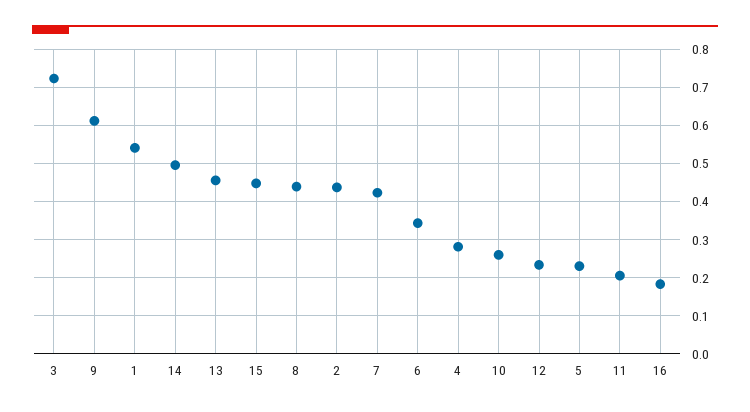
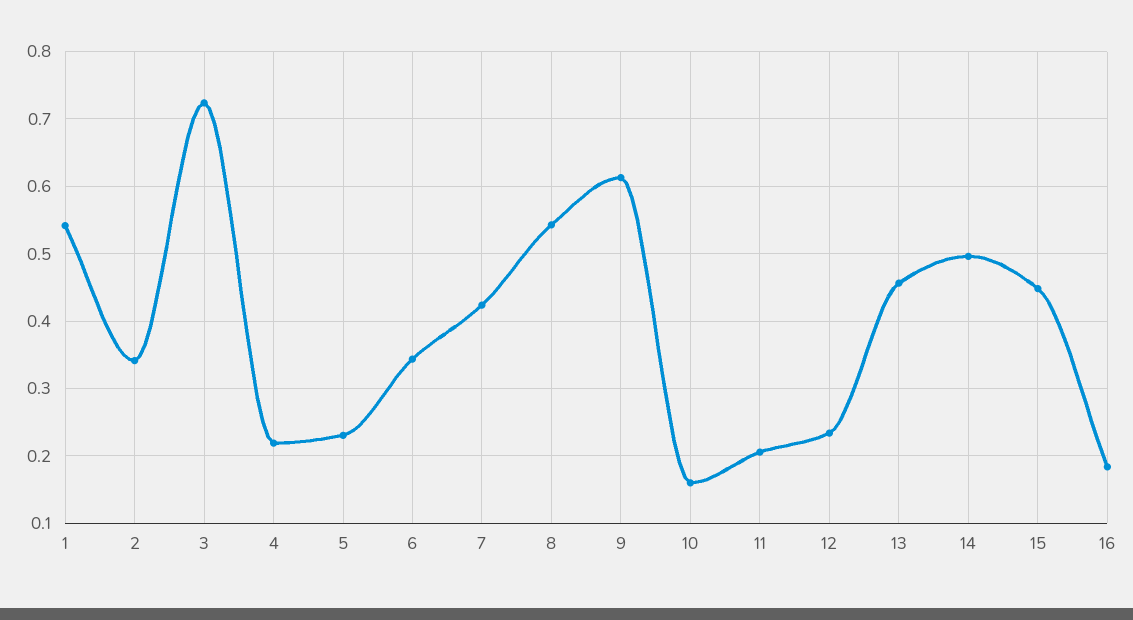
8: 0.44 -> 0.54
2: 0.44 -> 0.34
4: 0.28 -> 0.22
10: 0.26 -> 0.16

